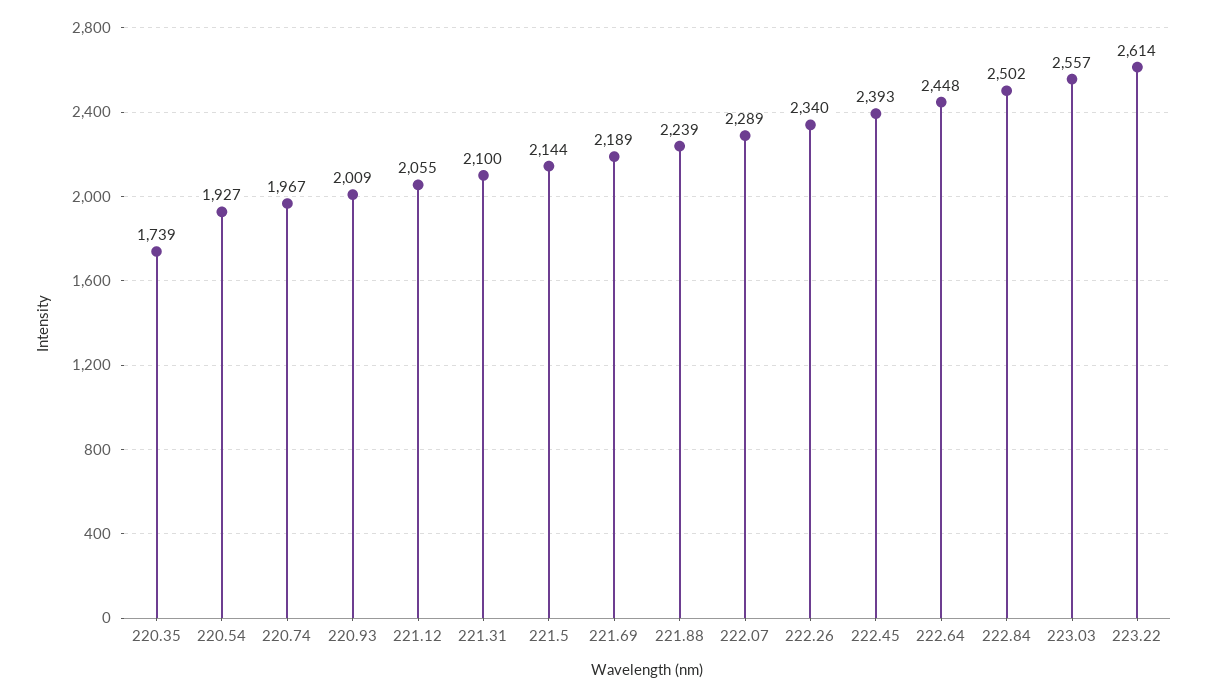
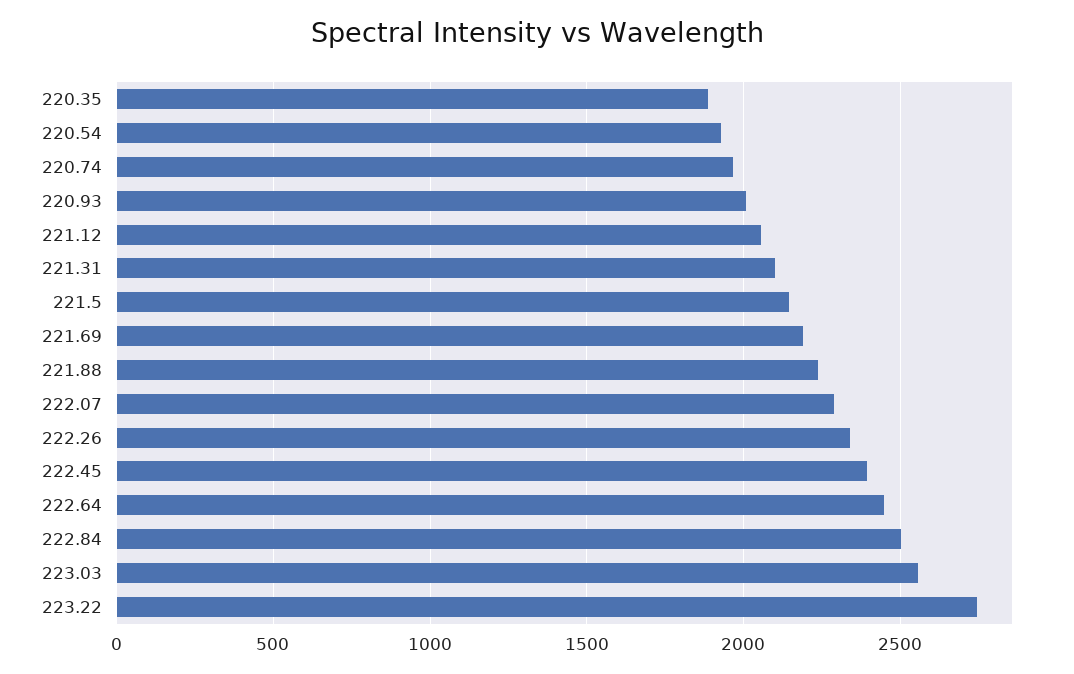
220.35: 1739 -> 1900
223.22: 2614 -> 2750

